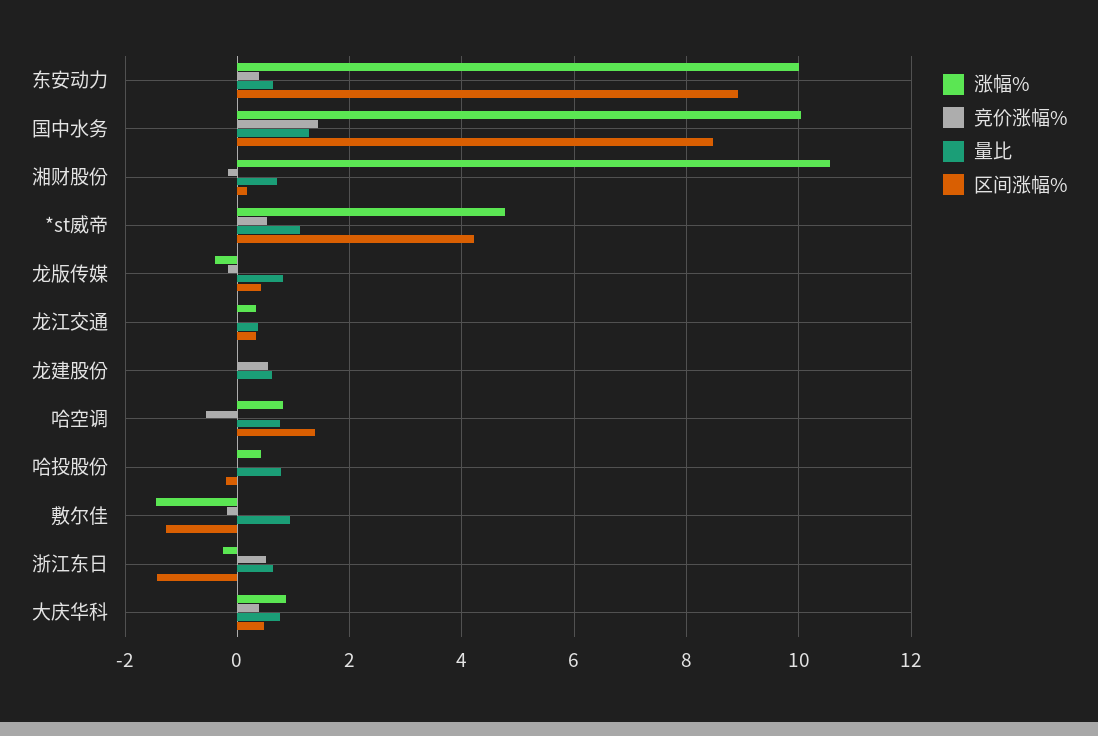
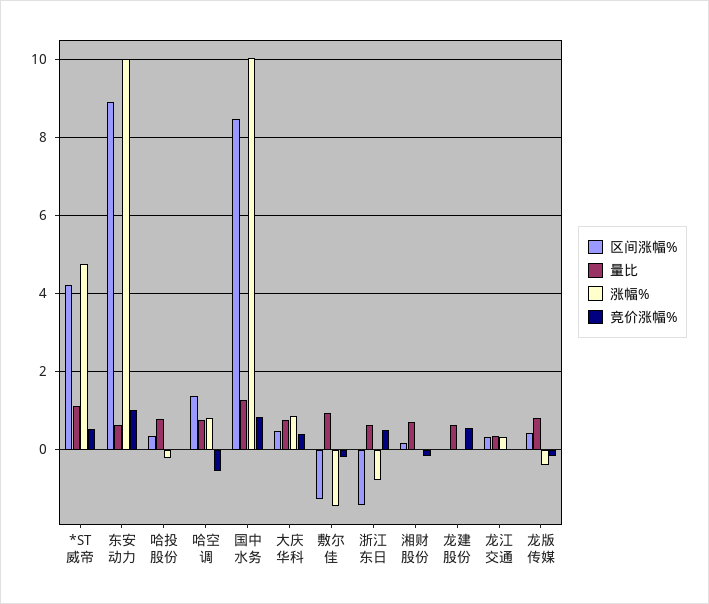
竞价涨幅%, 东安动力: 0.4 -> 1
竞价涨幅%, 国中水务: 1.4 -> 0.8
涨幅%, 湘财股份: 10.6 -> 0
涨幅%, 哈投股份: 0.4 -> -0.2
区间涨幅%, 哈投股份: -0.2 -> 0.4
涨幅%, 浙江东日: -0.2 -> -0.8

